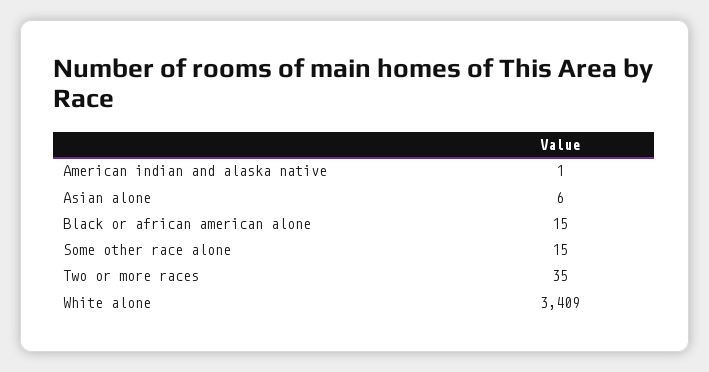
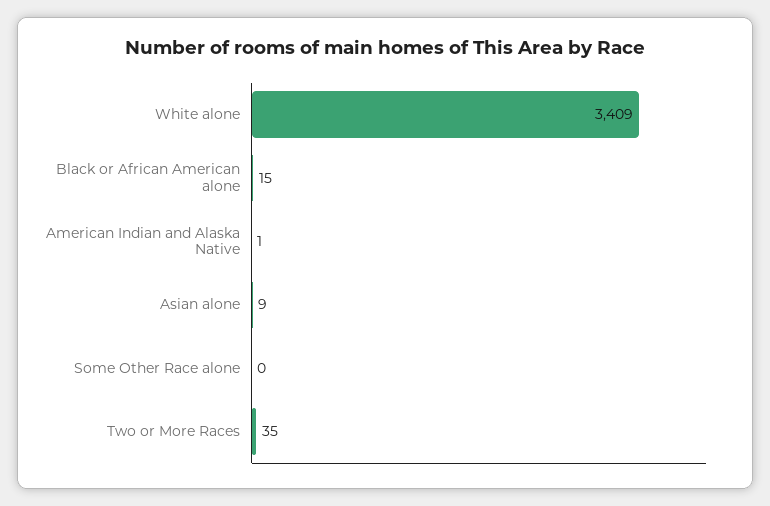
Asian alone: 6 -> 9
Some other race alone: 15 -> 0

